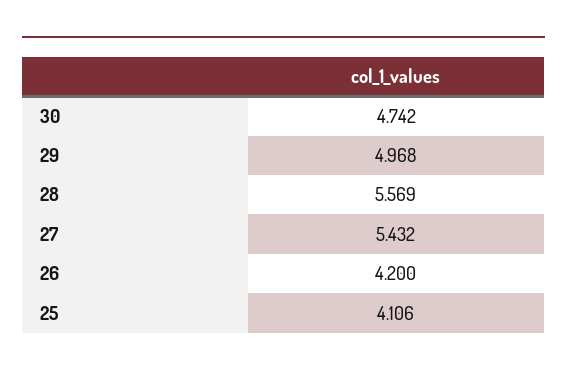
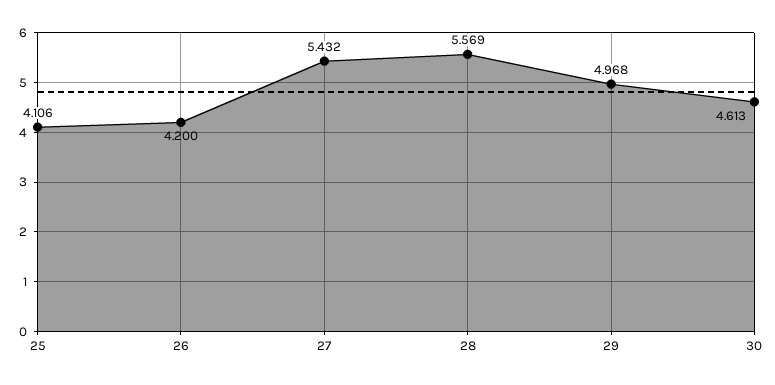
30: 4.742 -> 4.613

